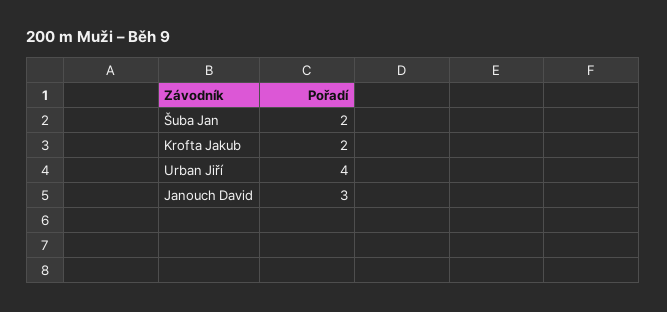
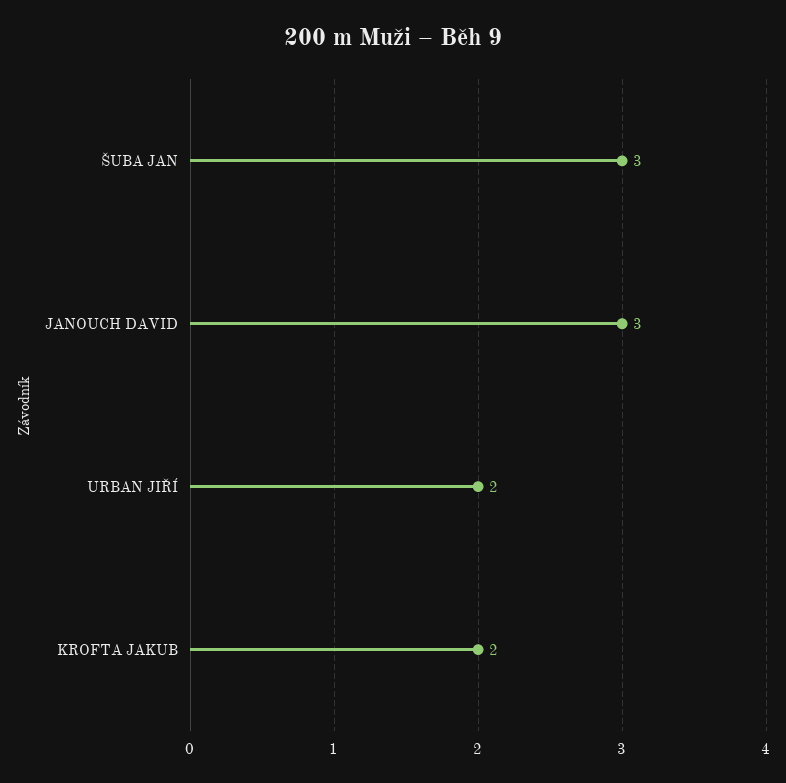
Šuba Jan: 2 -> 3
Urban Jiří: 4 -> 2

